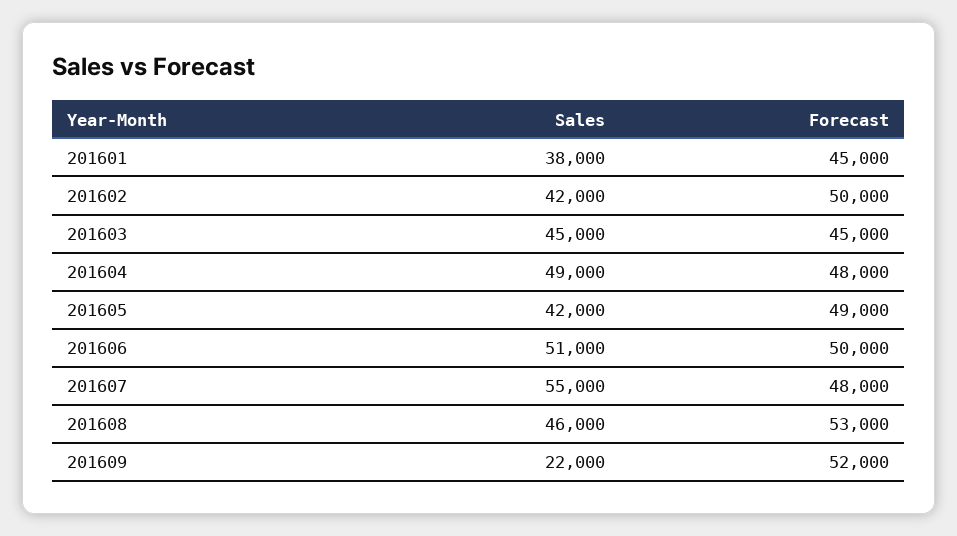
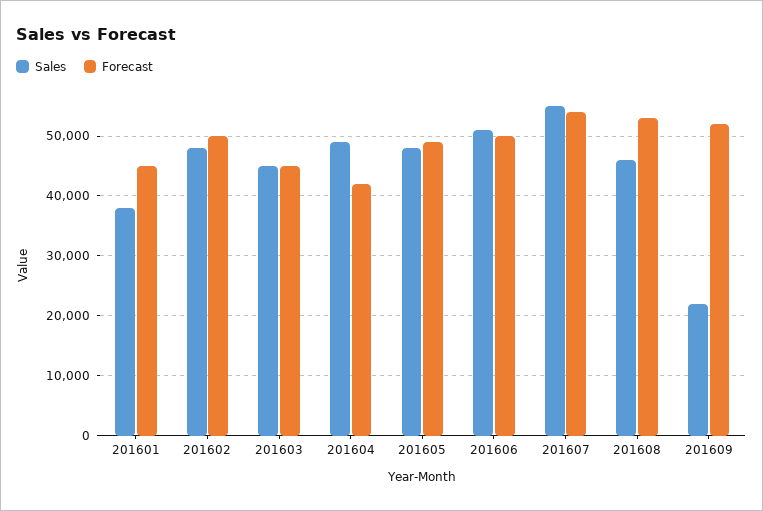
Sales, 201602: 42000 -> 48000
Forecast, 201604: 48000 -> 42000
Sales, 201605: 42000 -> 48000
Forecast, 201607: 48000 -> 54000

